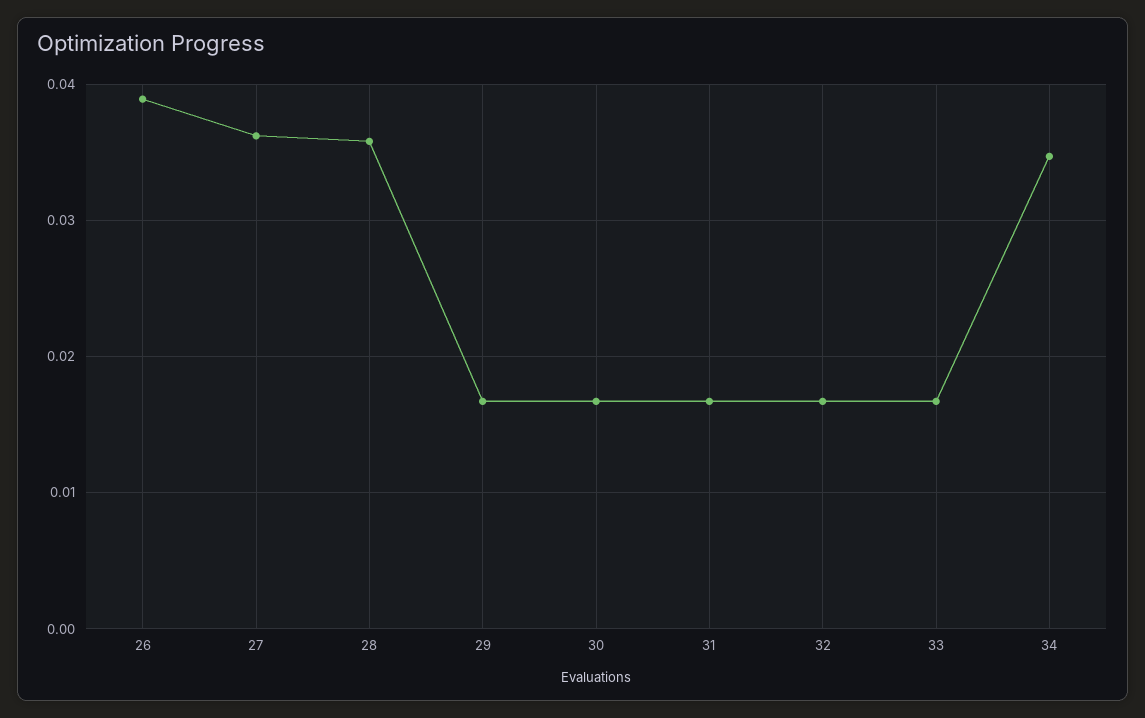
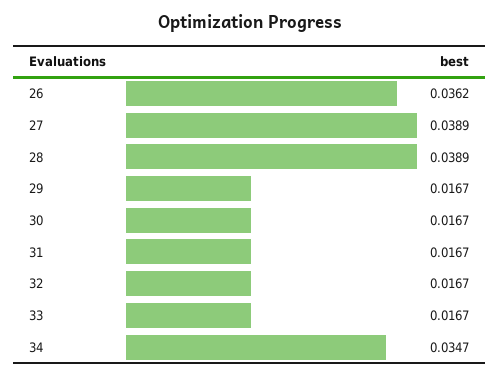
26: 0.039 -> 0.0362
27: 0.036 -> 0.0389
28: 0.036 -> 0.0389

